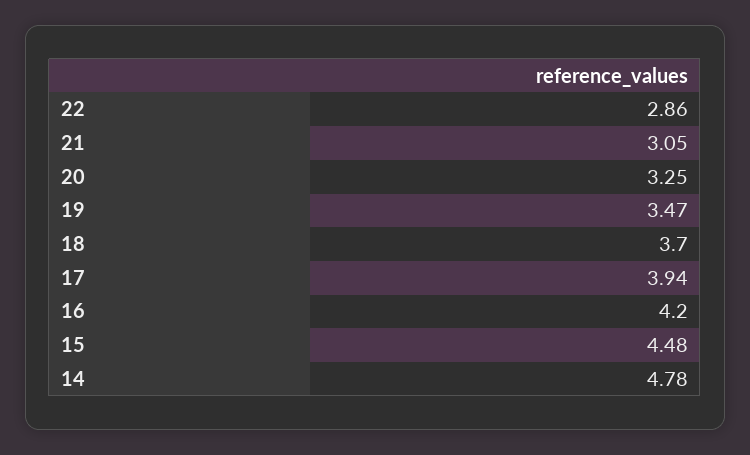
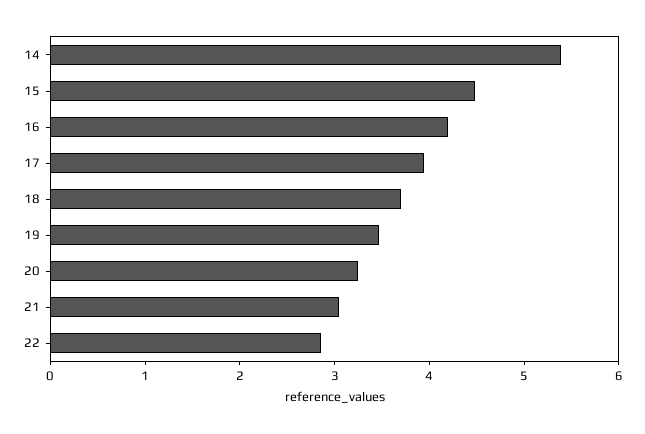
14: 4.78 -> 5.4

